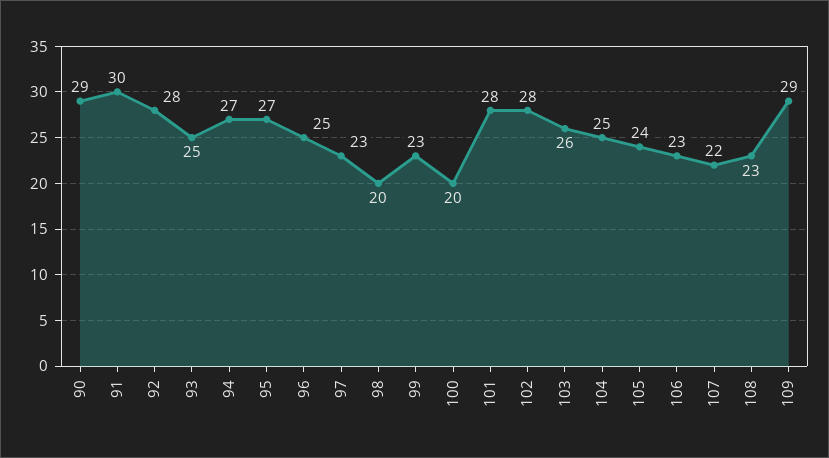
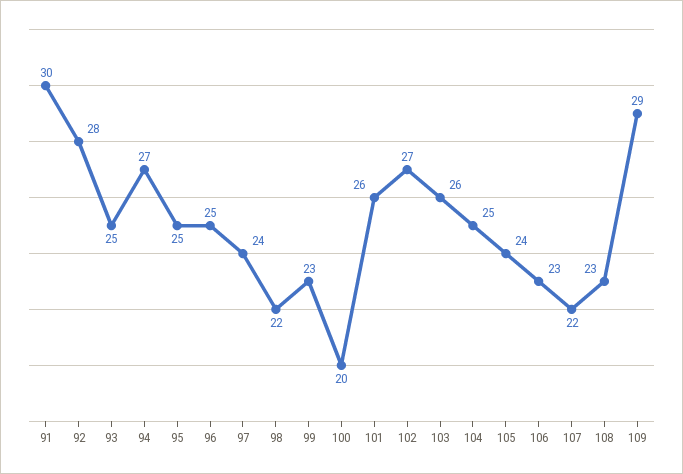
90: 29 -> none
95: 27 -> 25
97: 23 -> 24
98: 20 -> 22
101: 28 -> 26
102: 28 -> 27

